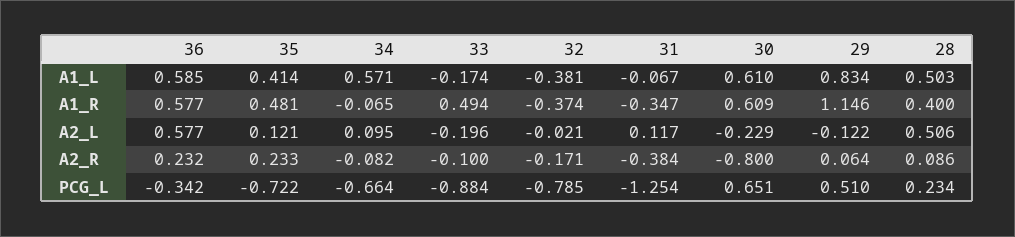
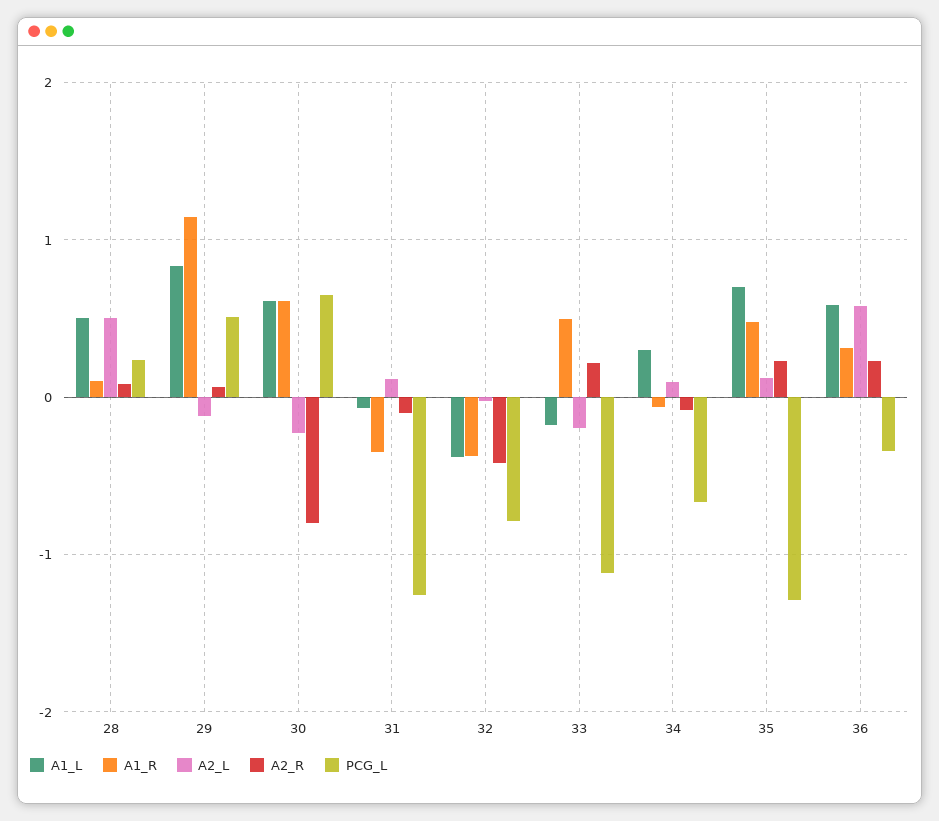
A1_L, 35: 0.414 -> 0.7
A1_L, 34: 0.571 -> 0.3
A1_R, 36: 0.577 -> 0.3
A1_R, 28: 0.4 -> 0.1
A2_R, 33: -0.1 -> 0.2
A2_R, 32: -0.171 -> -0.4
A2_R, 31: -0.384 -> -0.1
PCG_L, 35: -0.722 -> -1.3
PCG_L, 33: -0.884 -> -1.1

